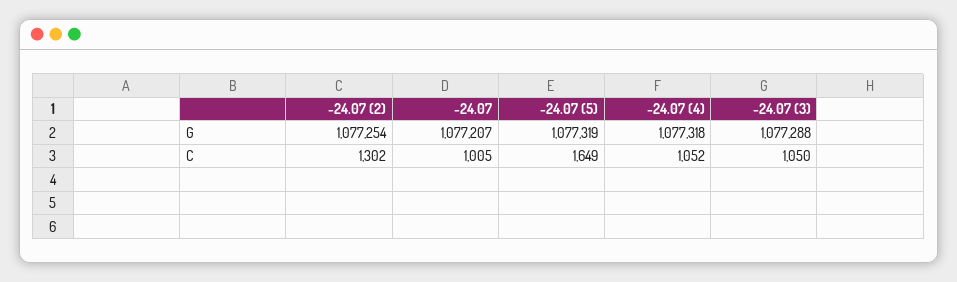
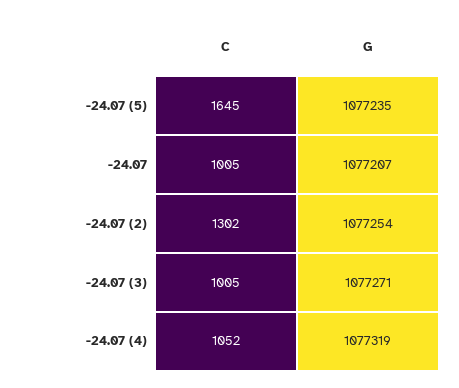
-24.07 (5), G: 1077319 -> 1077235
-24.07 (4), G: 1077318 -> 1077319
-24.07 (3), G: 1077288 -> 1077271
-24.07 (5), C: 1649 -> 1645
-24.07 (3), C: 1050 -> 1005

